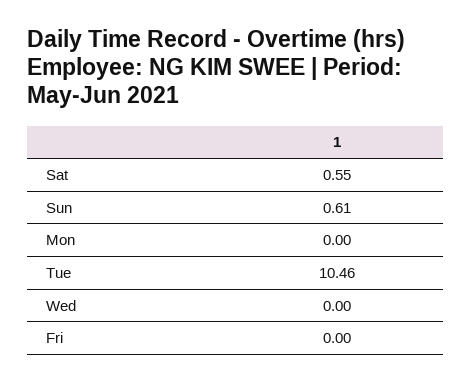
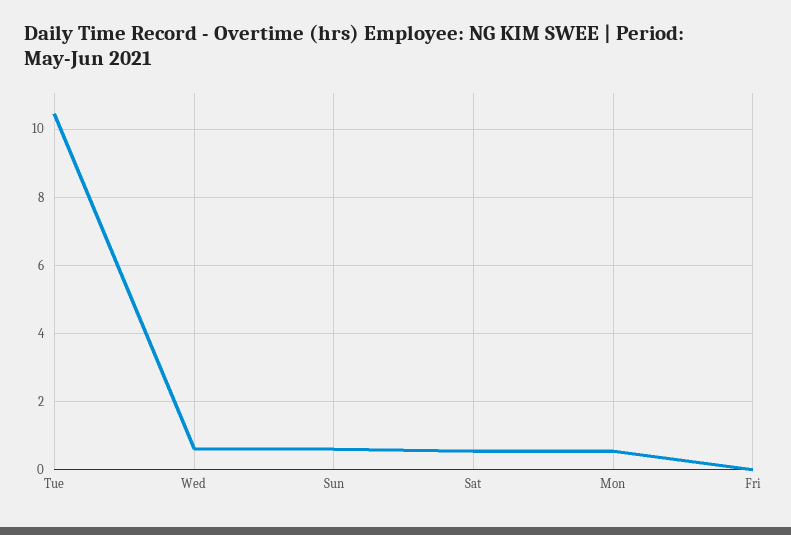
Mon: 0 -> 0.6
Wed: 0 -> 0.6

